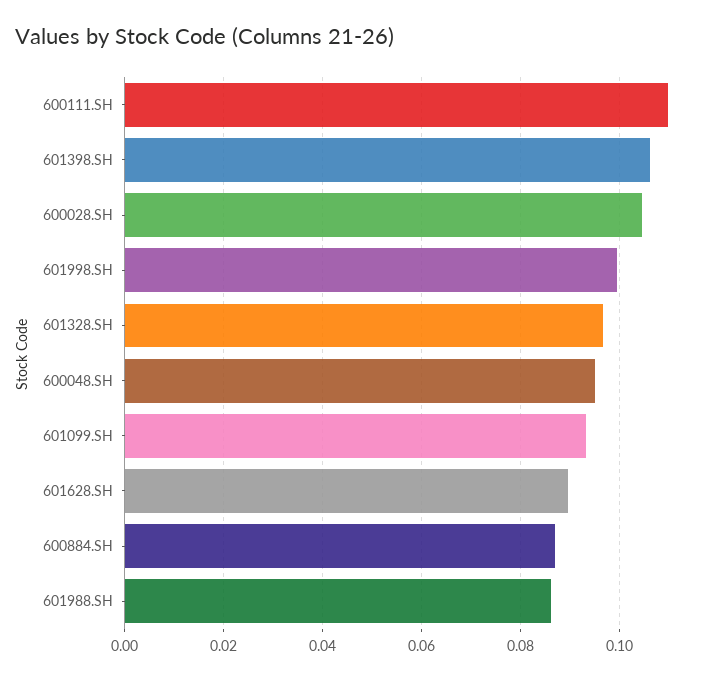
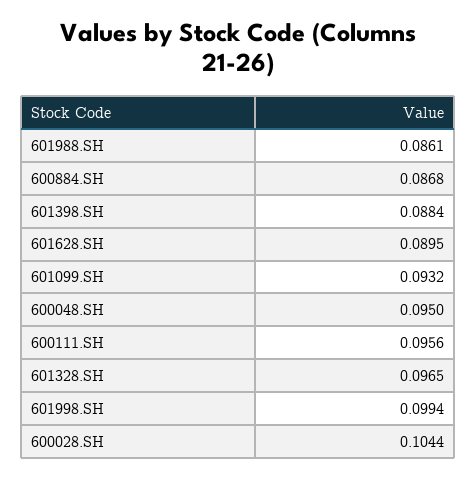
600111.SH: 0.11 -> 0.0956
601398.SH: 0.106 -> 0.0884

